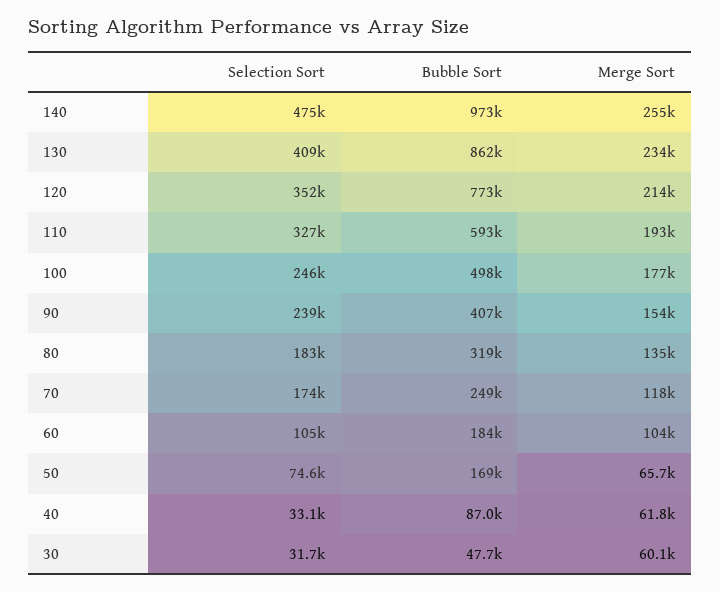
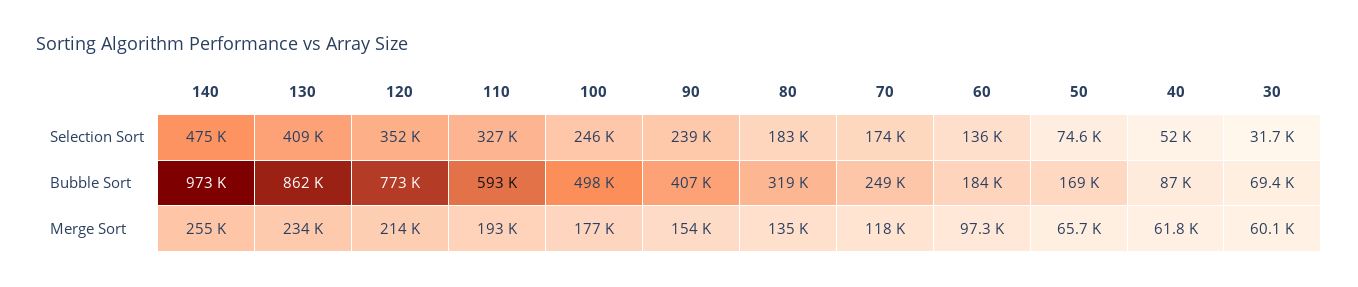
Selection Sort, 60: 105000 -> 136000
Merge Sort, 60: 104000 -> 97300
Selection Sort, 40: 33100 -> 52000
Bubble Sort, 30: 47700 -> 69400

